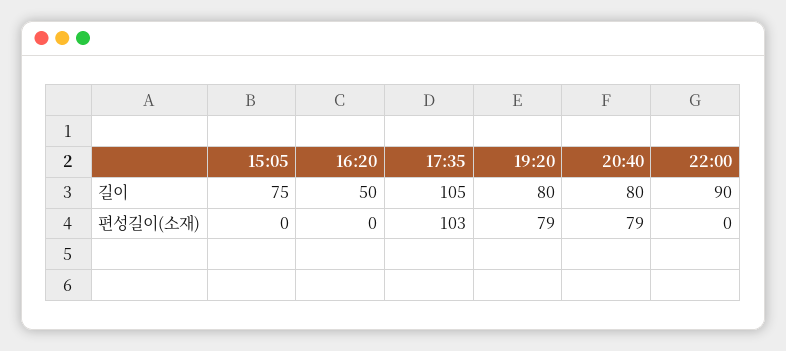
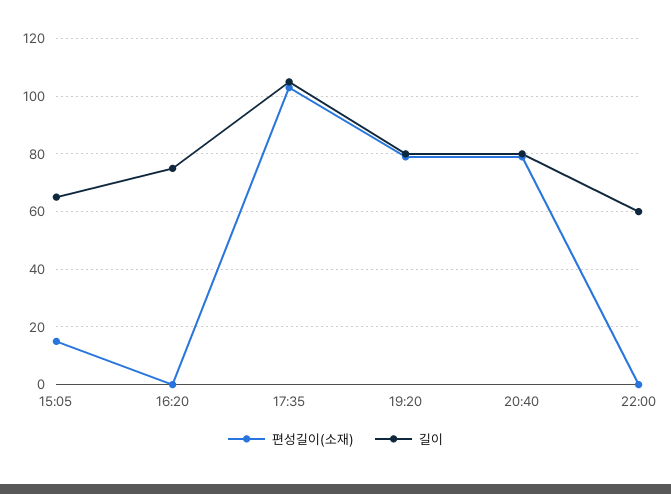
길이, 15:05: 75 -> 65
길이, 16:20: 50 -> 75
길이, 22:00: 90 -> 60
편성길이(소재), 15:05: 0 -> 15

